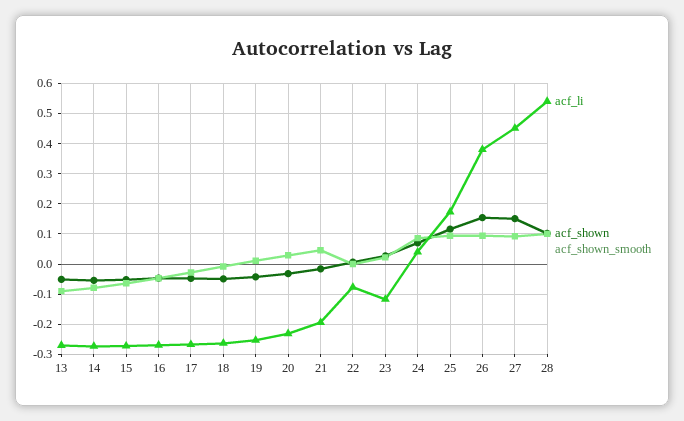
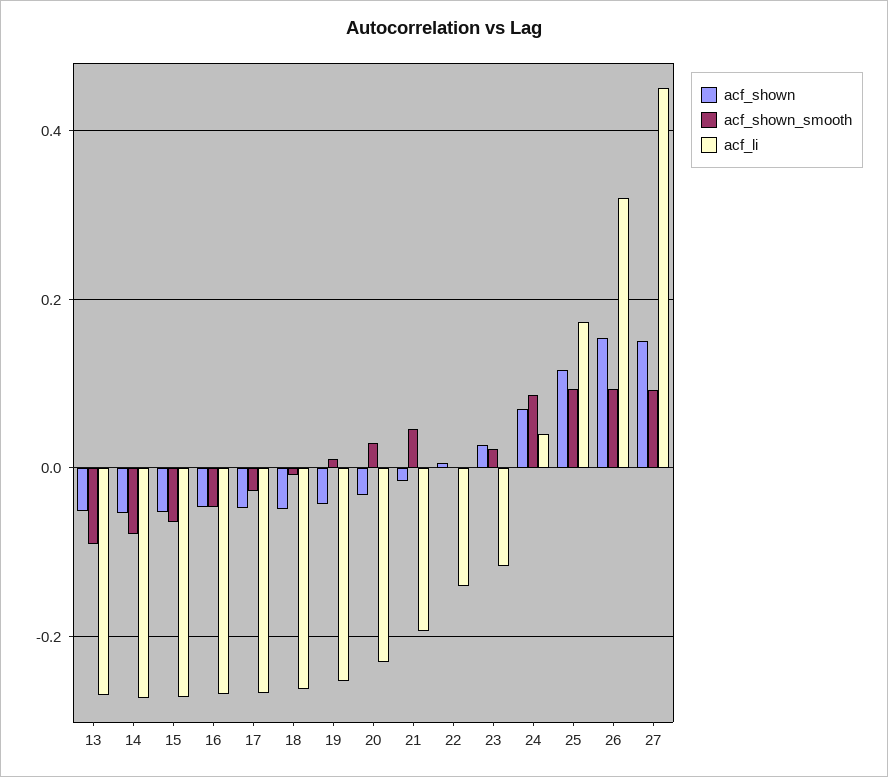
acf_li, 22: -0.08 -> -0.14
acf_li, 26: 0.38 -> 0.32
acf_li, 28: 0.54 -> none
acf_shown, 28: 0.1 -> none
acf_shown_smooth, 28: 0.1 -> none

